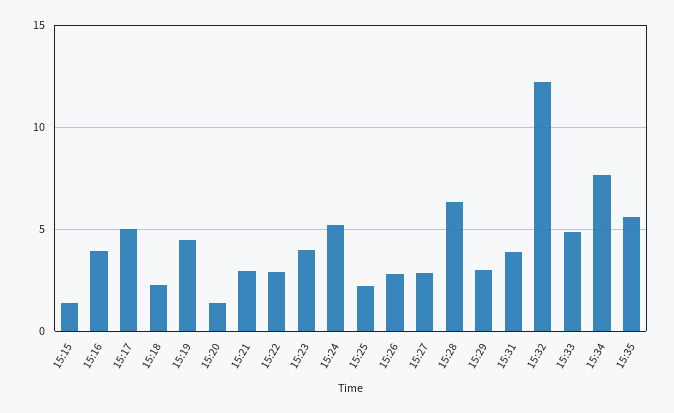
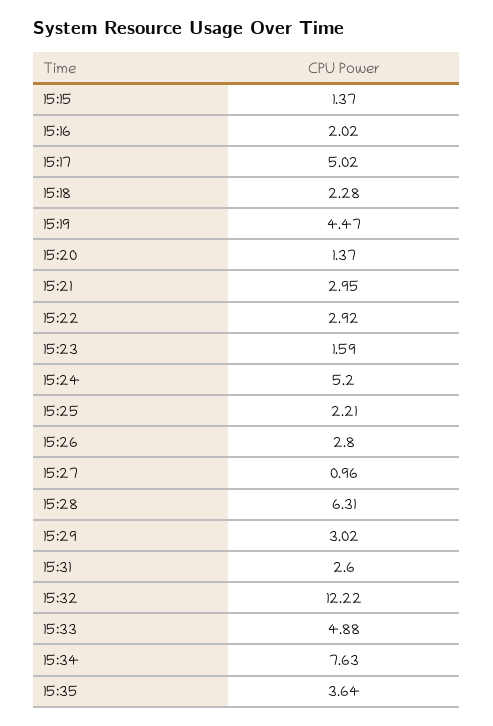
15:16: 4 -> 2.02
15:23: 4 -> 1.59
15:27: 3 -> 0.96
15:31: 4 -> 2.6
15:35: 5.5 -> 3.64

